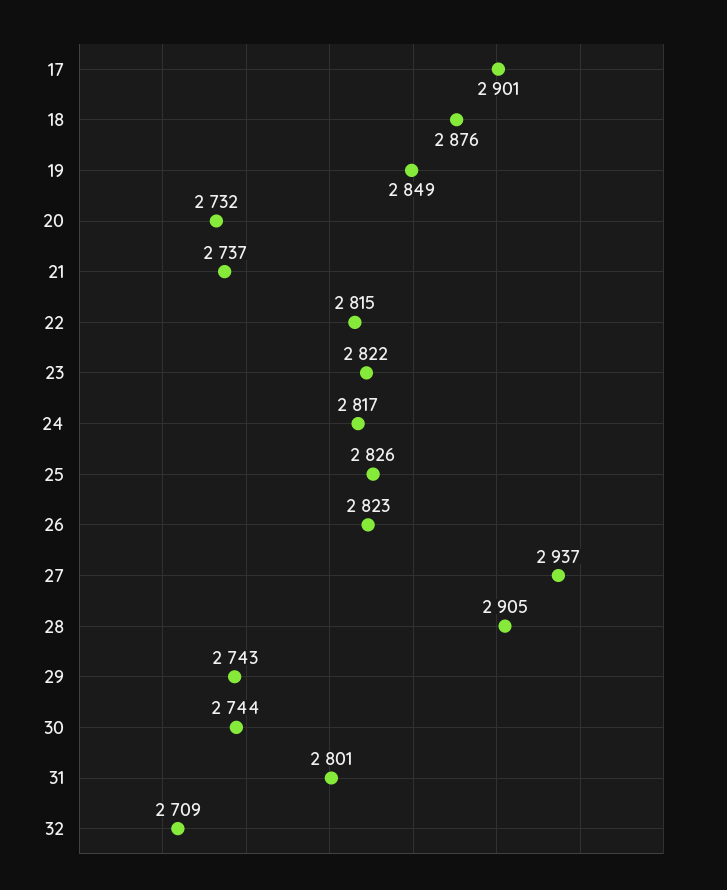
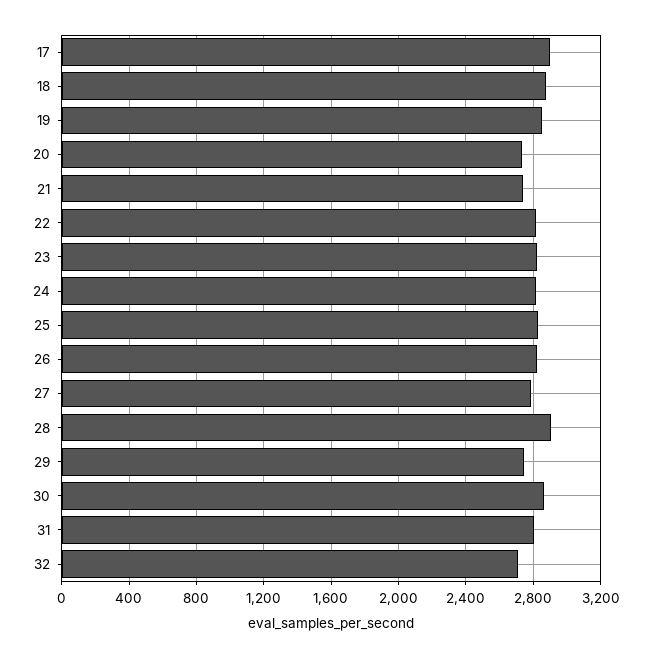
27: 2937 -> 2800
30: 2744 -> 2850

